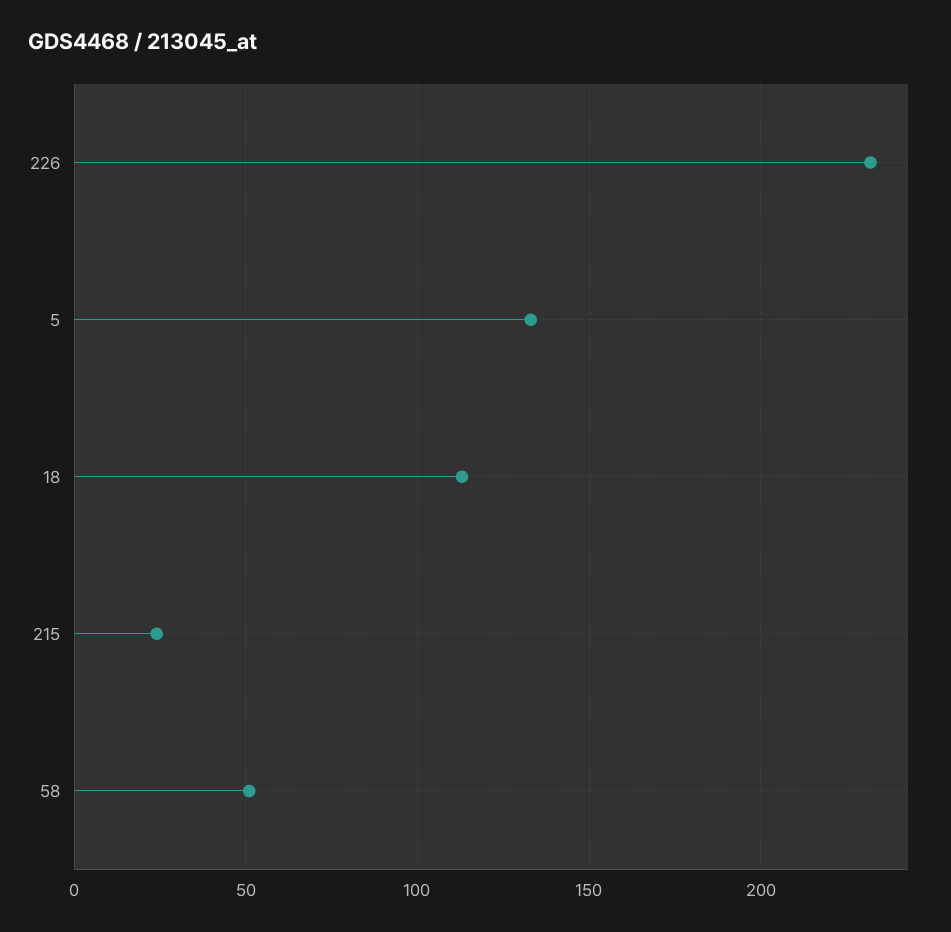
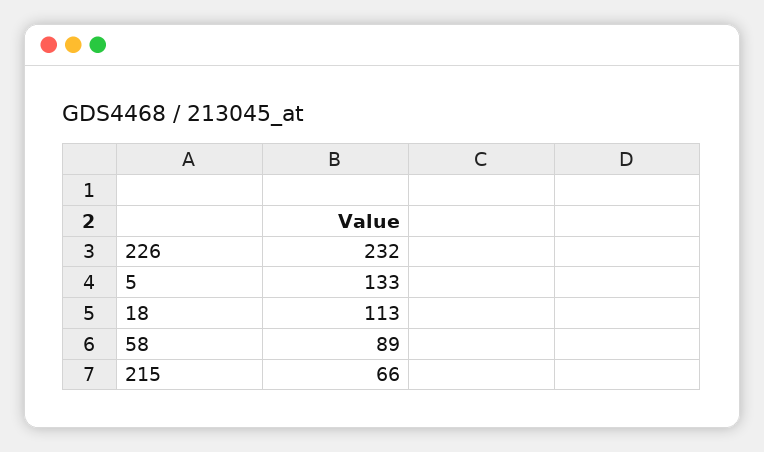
215: 25 -> 66
58: 50 -> 89

